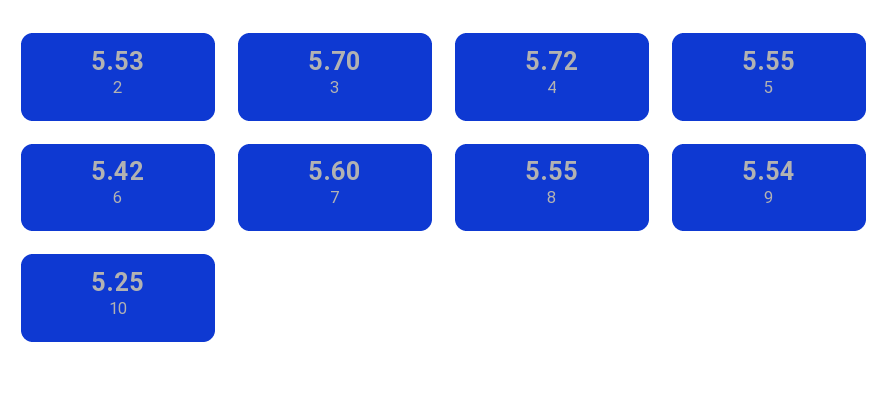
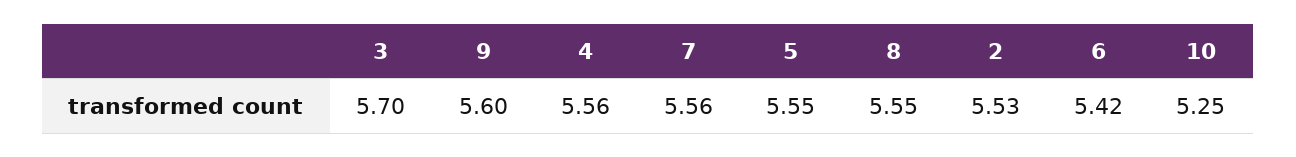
4: 5.72 -> 5.56
7: 5.6 -> 5.56
9: 5.54 -> 5.6

